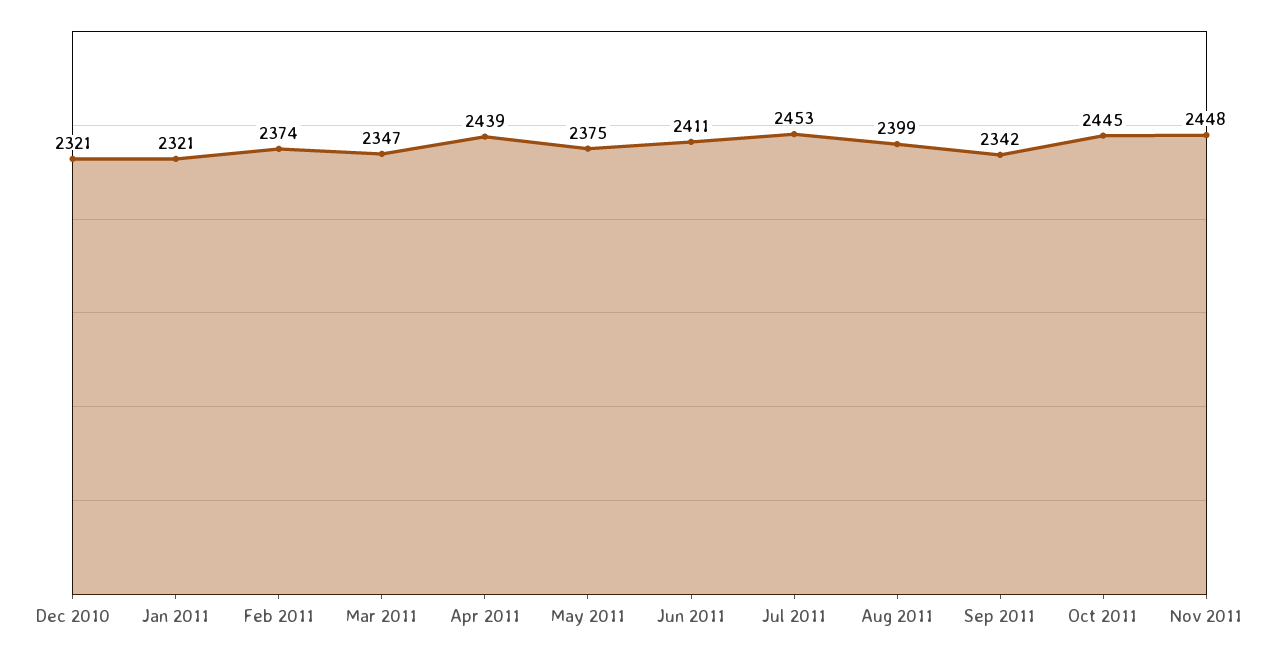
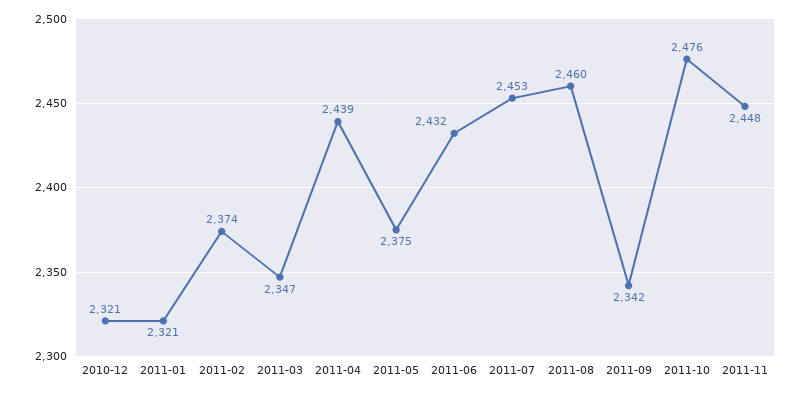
Jun 2011: 2411 -> 2432
Aug 2011: 2399 -> 2460
Oct 2011: 2445 -> 2476

